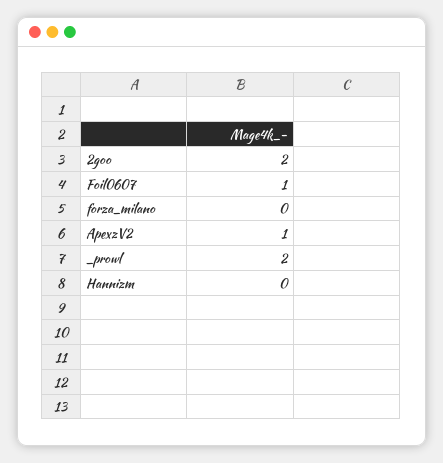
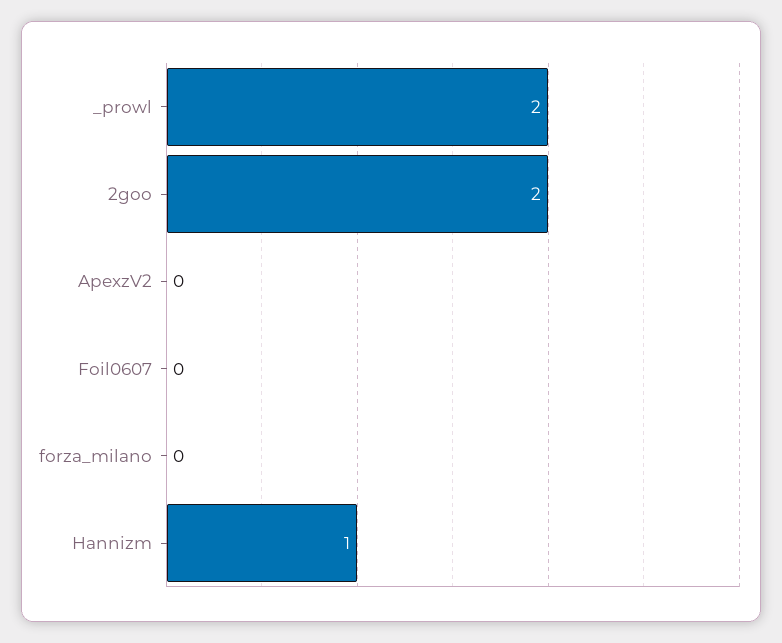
Foil0607: 1 -> 0
ApexzV2: 1 -> 0
Hannizm: 0 -> 1

